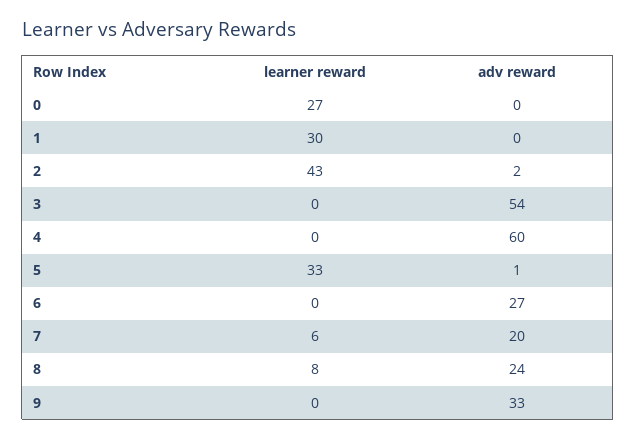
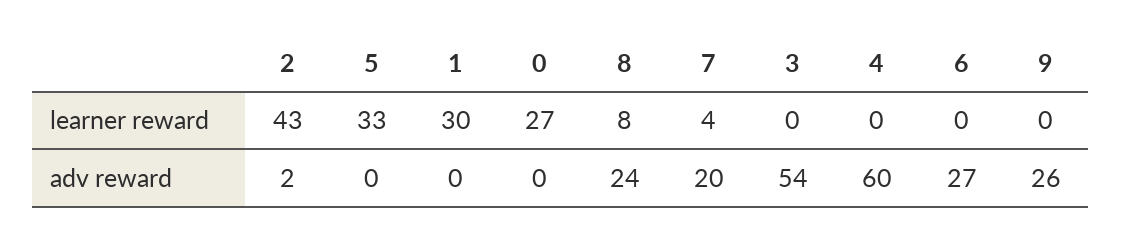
adv reward, 5: 1 -> 0
learner reward, 7: 6 -> 4
adv reward, 9: 33 -> 26

